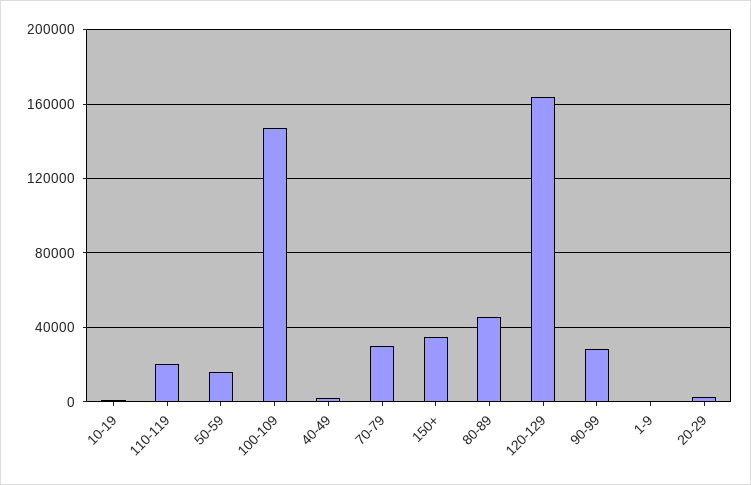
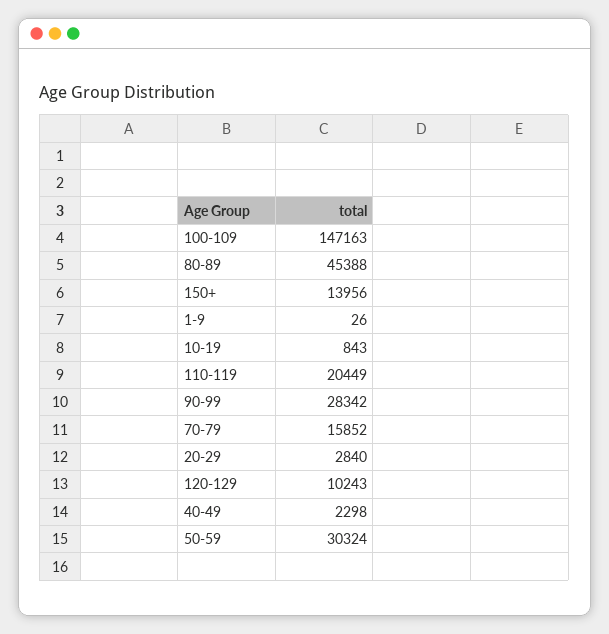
50-59: 15000 -> 30324
70-79: 30000 -> 15852
150+: 35000 -> 13956
120-129: 165000 -> 10243

